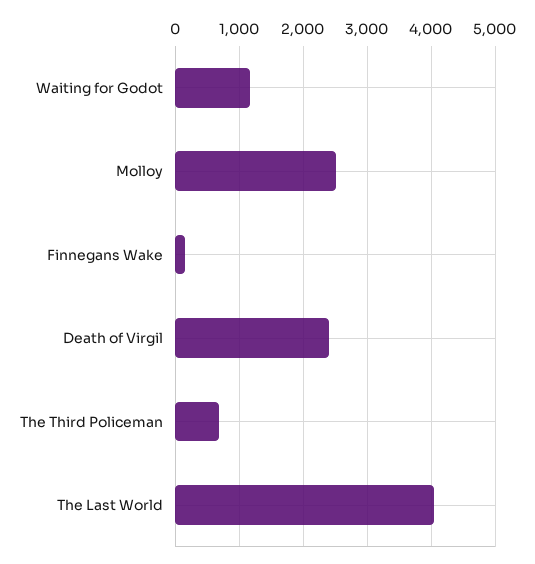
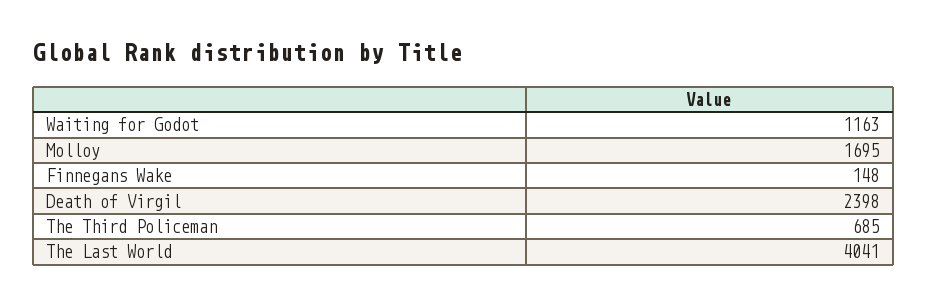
Molloy: 2500 -> 1695

